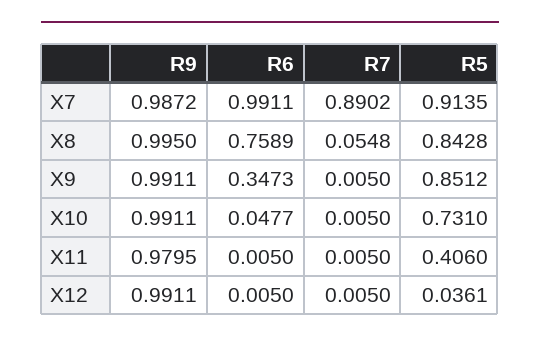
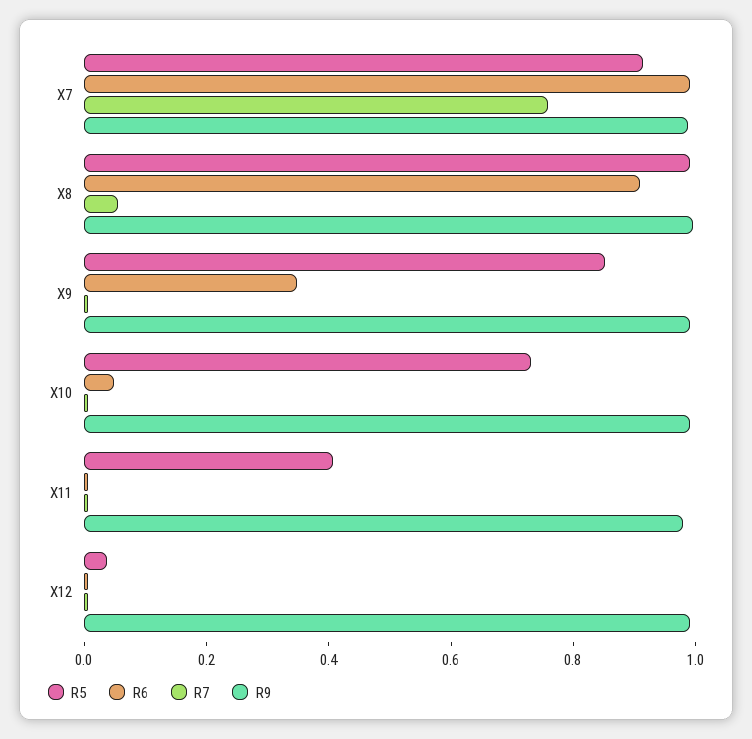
R7, X7: 0.8902 -> 0.75
R6, X8: 0.7589 -> 0.9
R5, X8: 0.8428 -> 1

